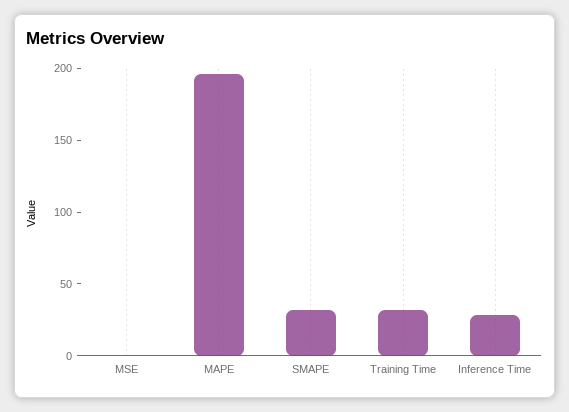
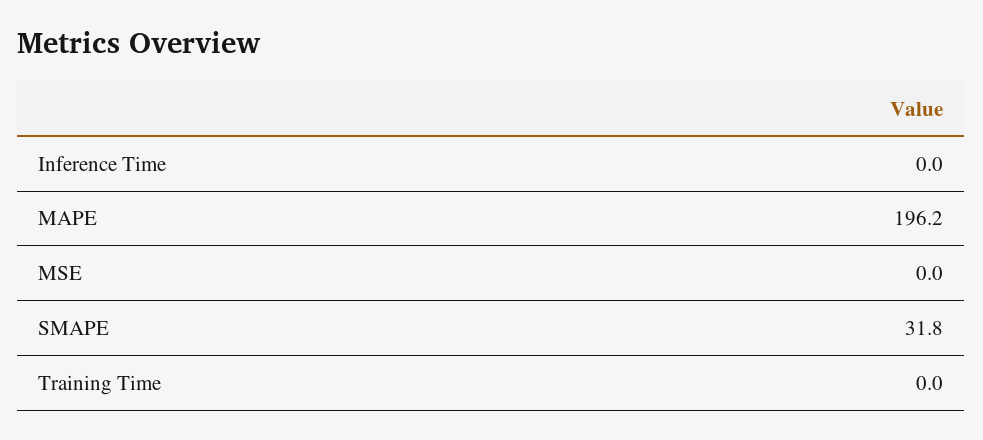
Training Time: 30 -> 0
Inference Time: 30 -> 0

